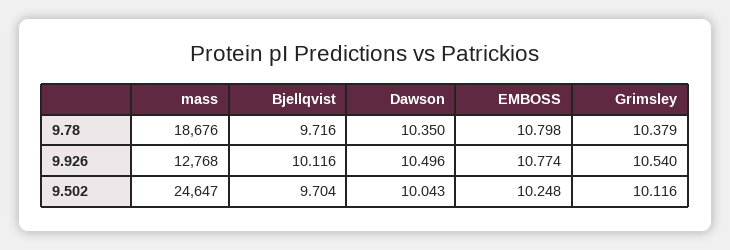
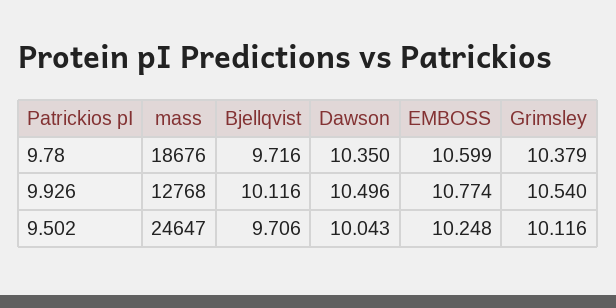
EMBOSS, 9.78: 10.798 -> 10.599
Bjellqvist, 9.502: 9.704 -> 9.706

